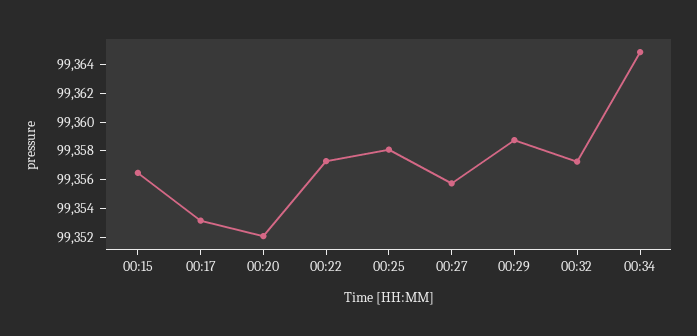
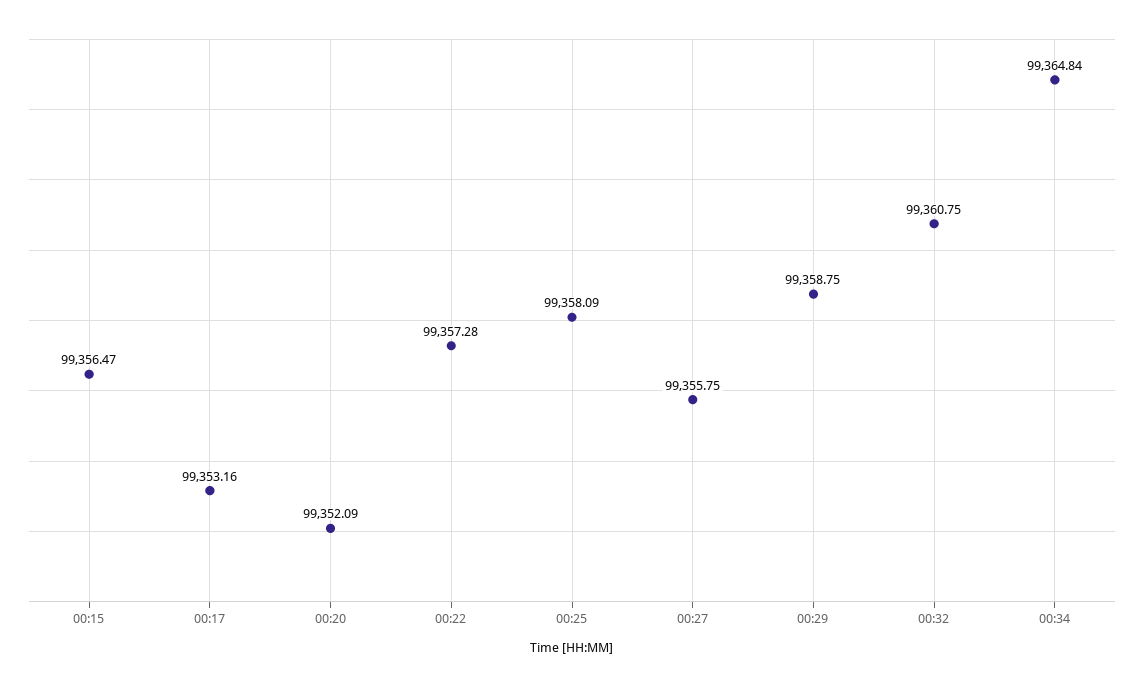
00:32: 99357 -> 99360.75

